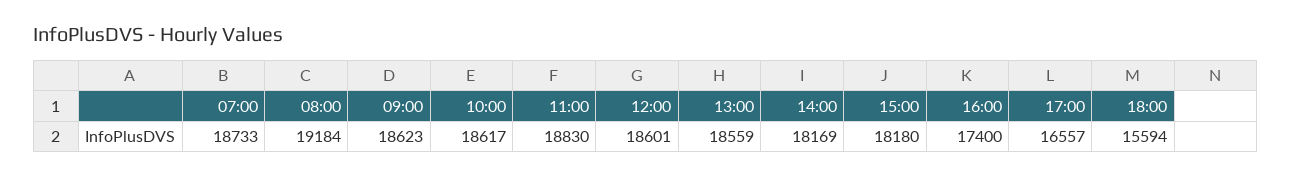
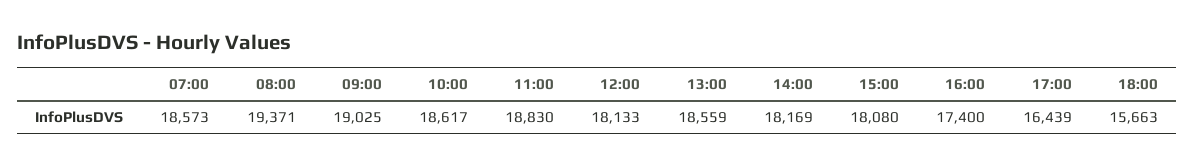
07:00: 18733 -> 18573
08:00: 19184 -> 19371
09:00: 18623 -> 19025
12:00: 18601 -> 18133
15:00: 18180 -> 18080
17:00: 16557 -> 16439
18:00: 15594 -> 15663

